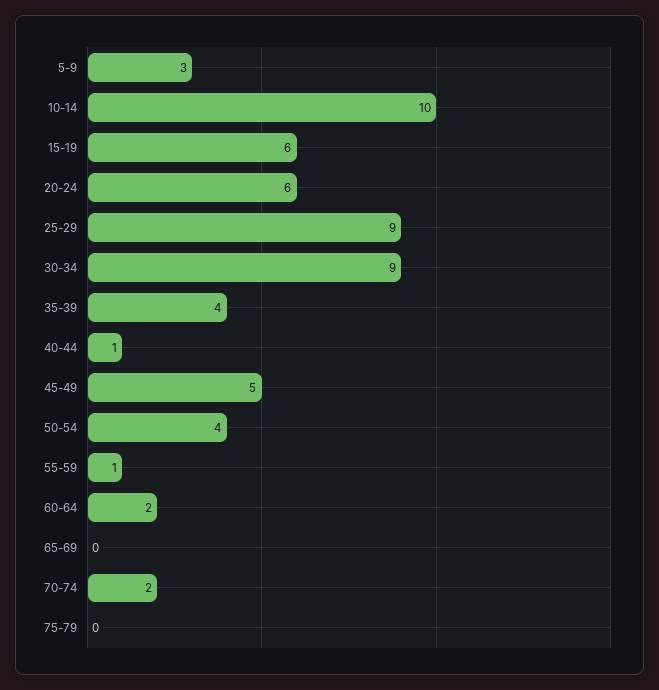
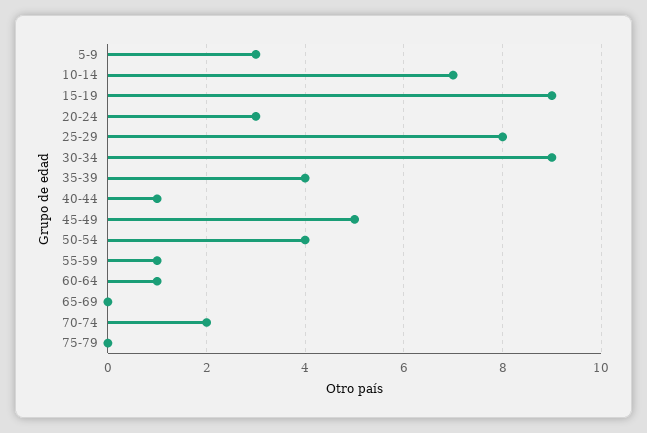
10-14: 10 -> 7
15-19: 6 -> 9
20-24: 6 -> 3
25-29: 9 -> 8
60-64: 2 -> 1

